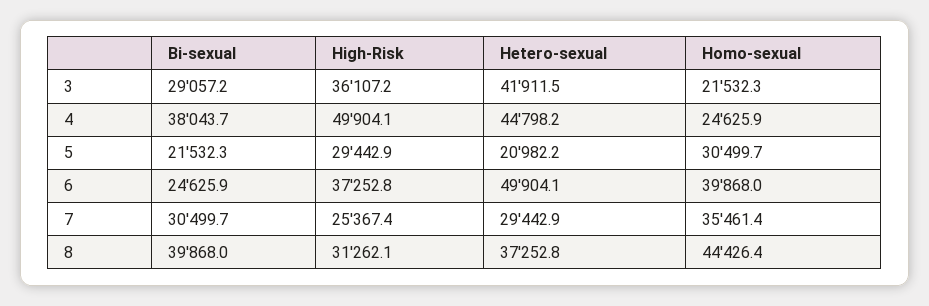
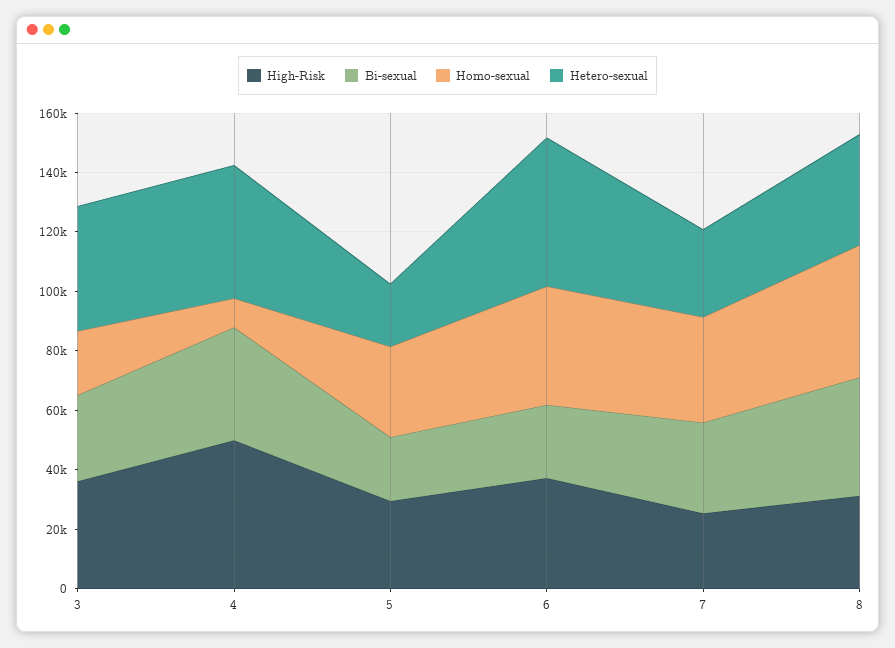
Homo-sexual, 4: 24625.9 -> 10000

